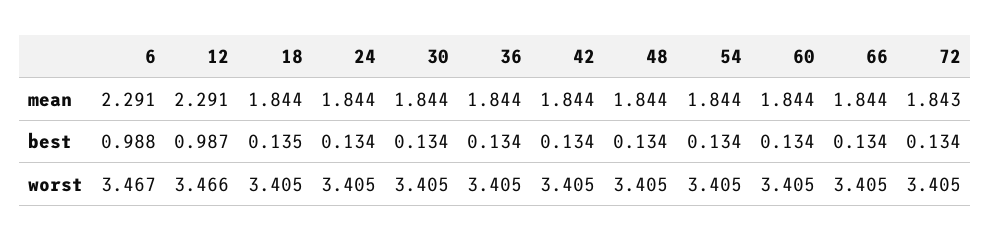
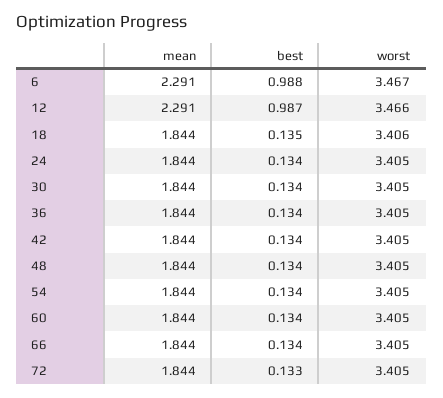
72, mean: 1.843 -> 1.844
72, best: 0.134 -> 0.133
18, worst: 3.405 -> 3.406

